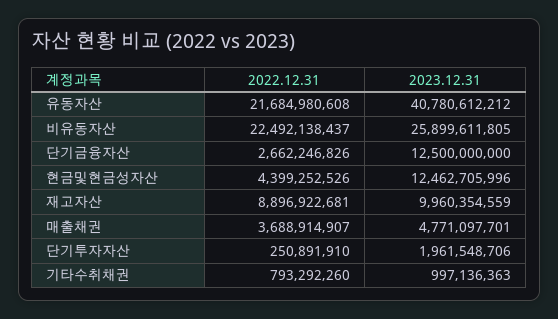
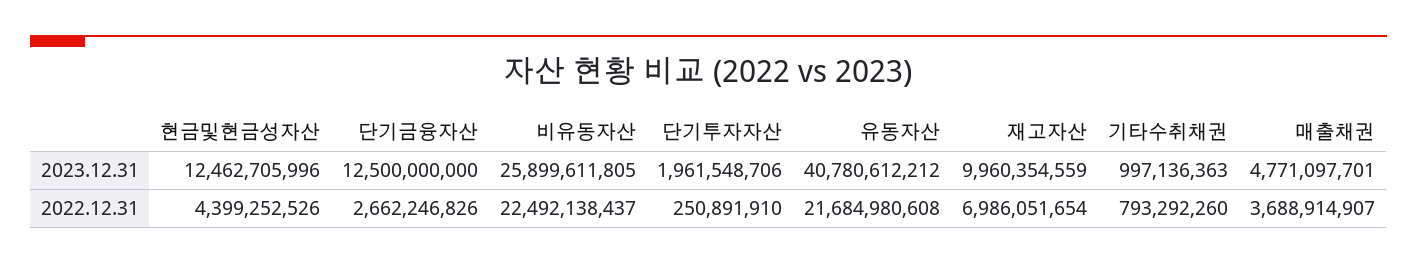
2022.12.31, 재고자산: 8896922681 -> 6986051654

